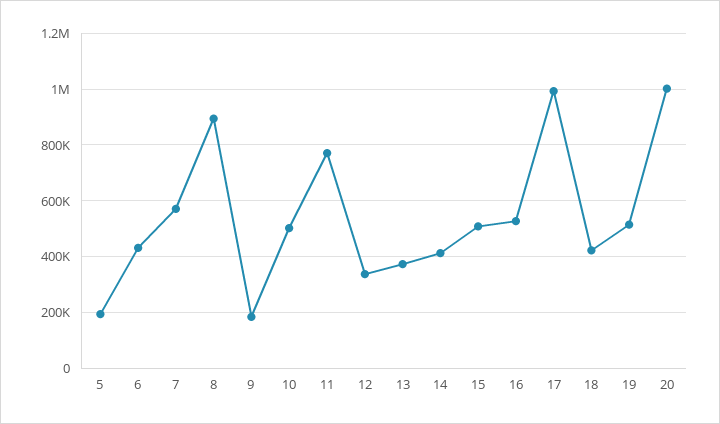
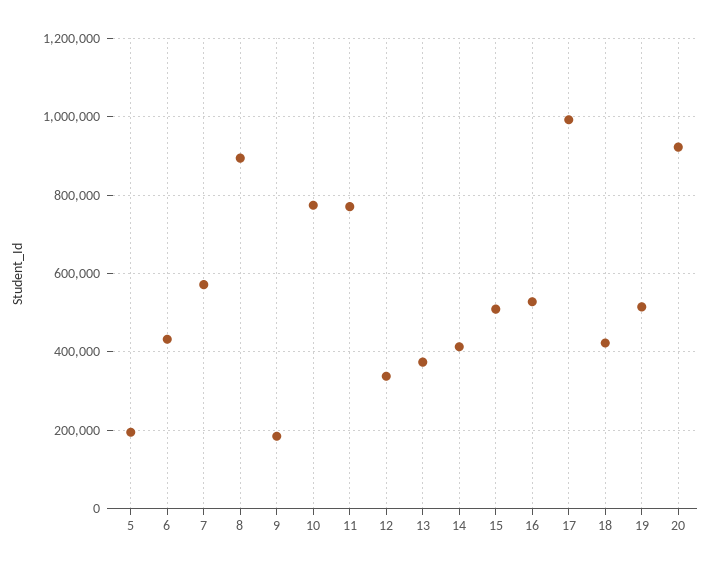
10: 500000 -> 780000
20: 1000000 -> 920000

